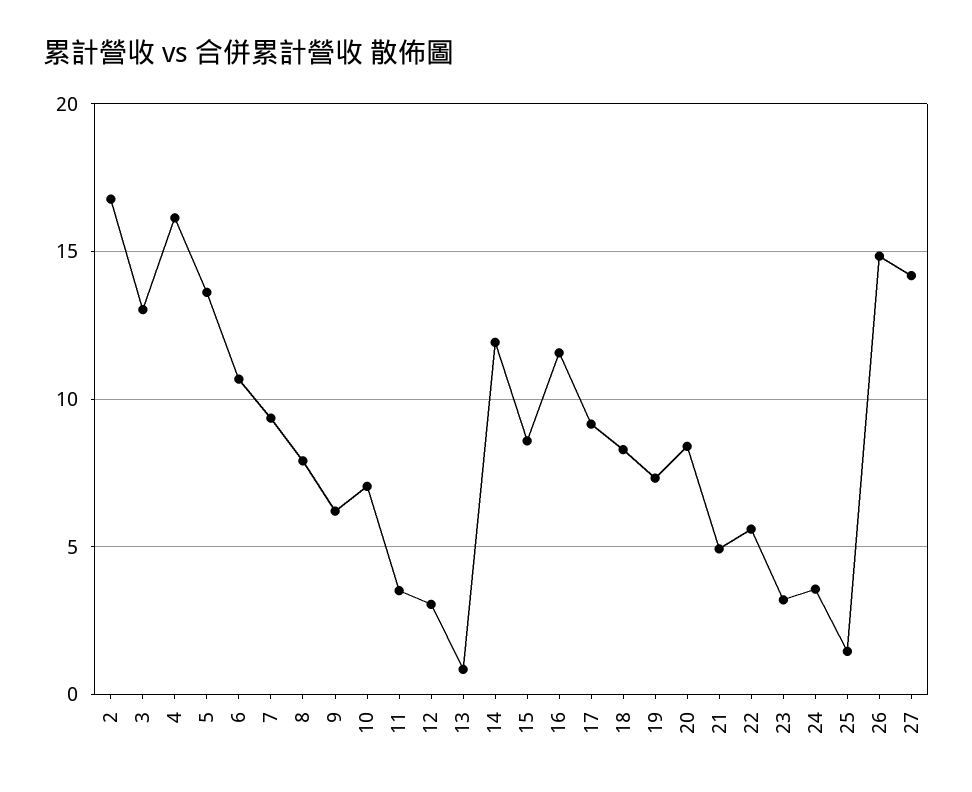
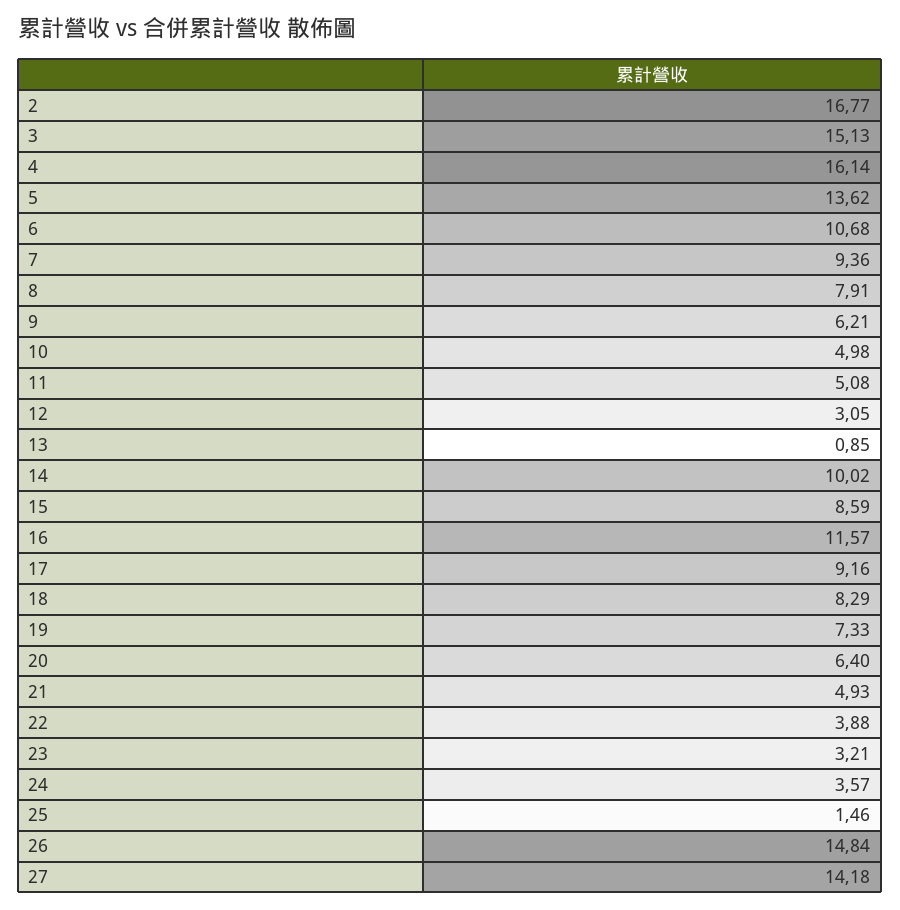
3: 13 -> 15.13
10: 7 -> 4.98
11: 3.5 -> 5.08
14: 12 -> 10.02
20: 8.5 -> 6.4
22: 5.5 -> 3.88

